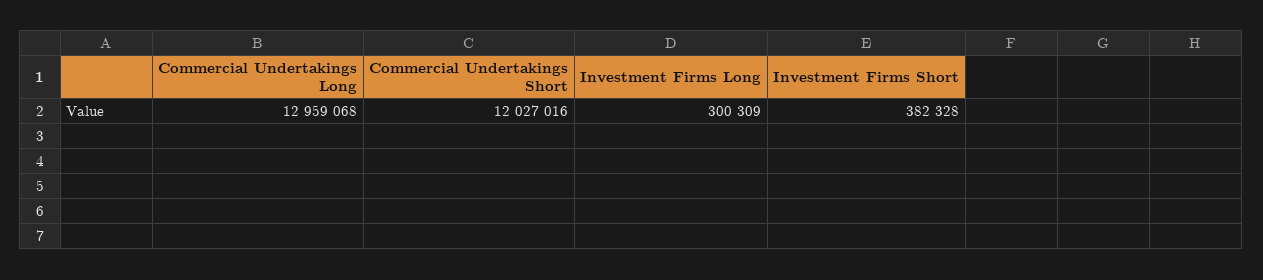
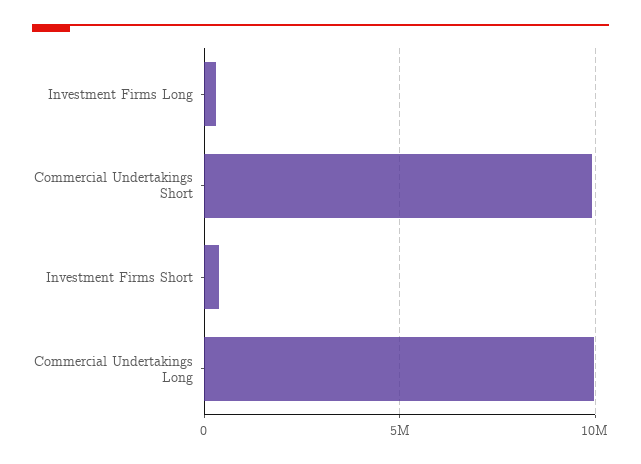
Commercial Undertakings Long: 12959068 -> 10000000
Commercial Undertakings Short: 12027016 -> 10000000

